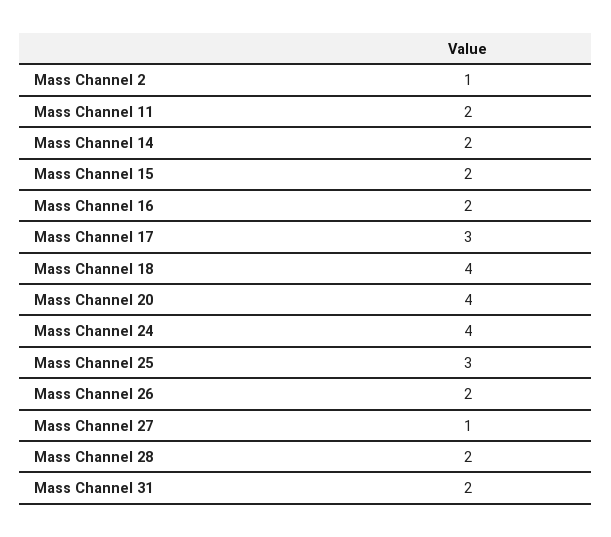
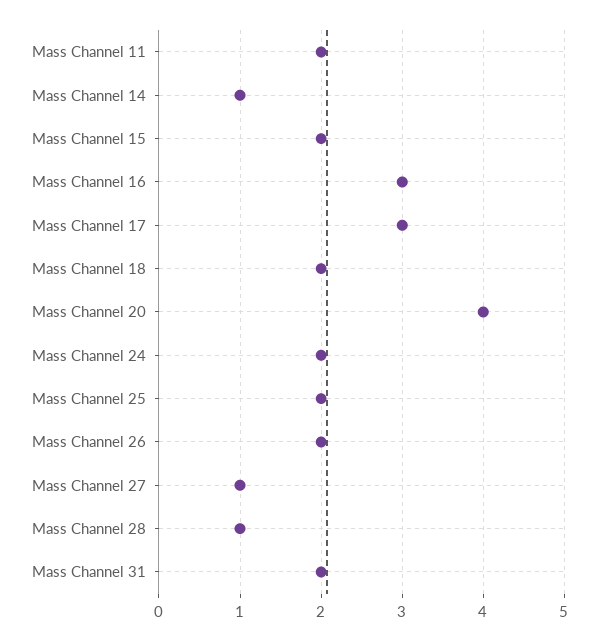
Mass Channel 2: 1 -> none
Mass Channel 14: 2 -> 1
Mass Channel 16: 2 -> 3
Mass Channel 18: 4 -> 2
Mass Channel 24: 4 -> 2
Mass Channel 25: 3 -> 2
Mass Channel 28: 2 -> 1

